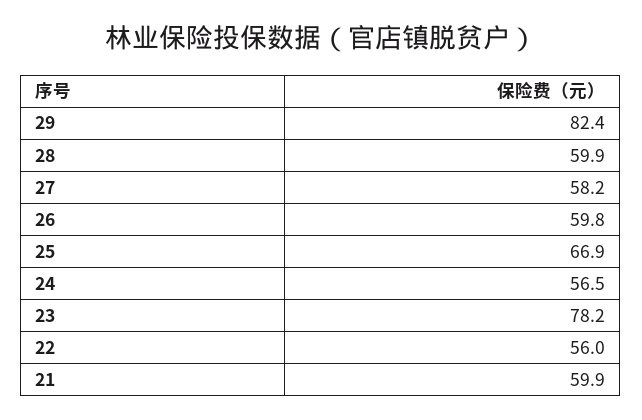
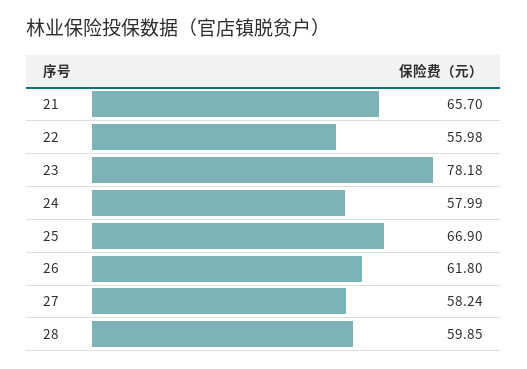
29: 82.4 -> none
26: 59.8 -> 61.8
24: 56.5 -> 57.99
21: 59.9 -> 65.7

